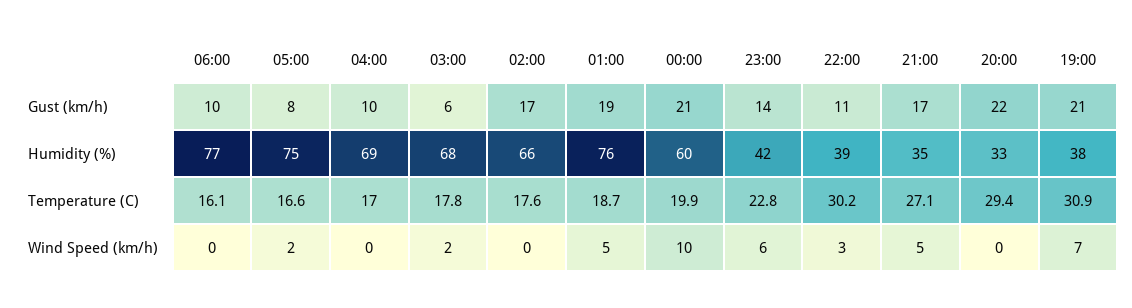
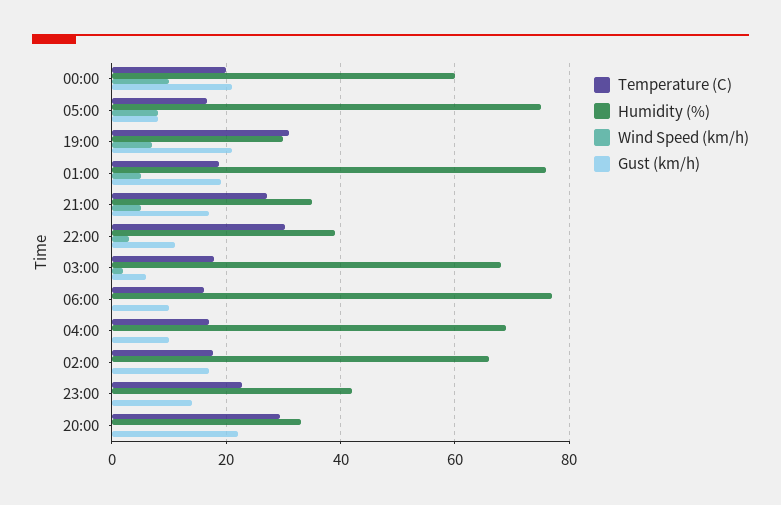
Humidity (%), 19:00: 38 -> 30
Wind Speed (km/h), 05:00: 2 -> 8
Wind Speed (km/h), 23:00: 6 -> 0

